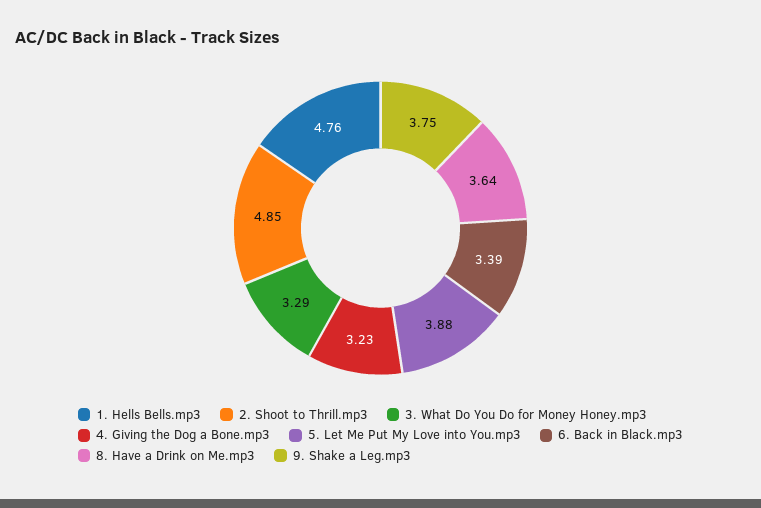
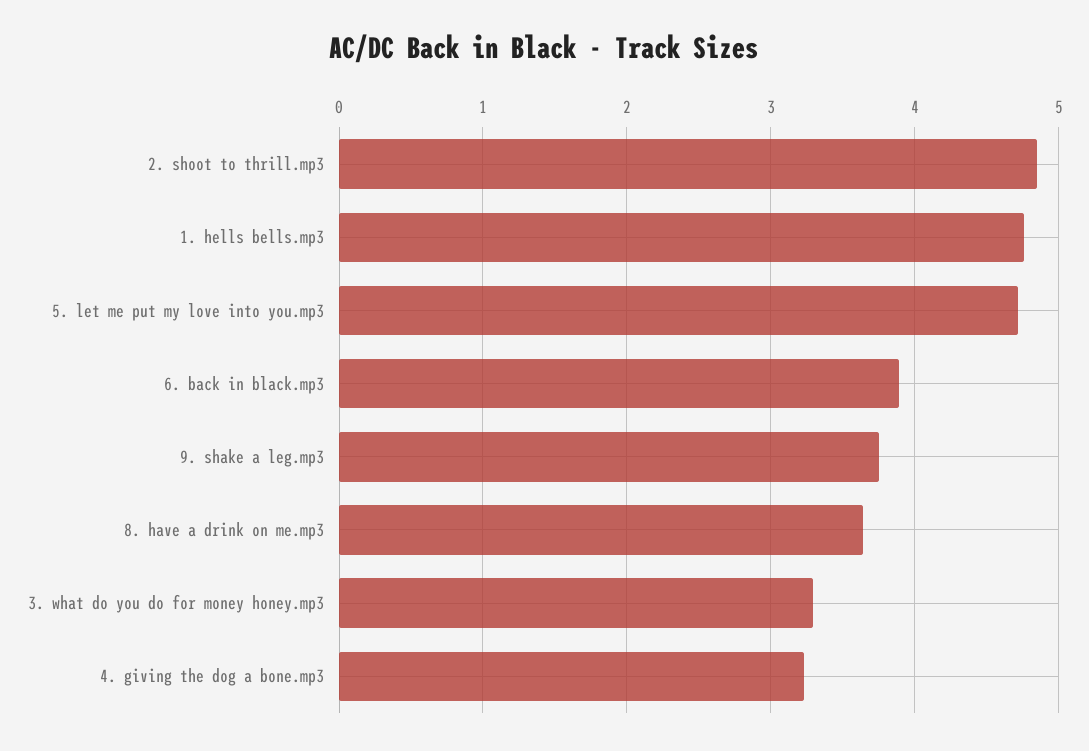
5. Let Me Put My Love into You.mp3: 3.88 -> 4.7
6. Back in Black.mp3: 3.39 -> 3.9

